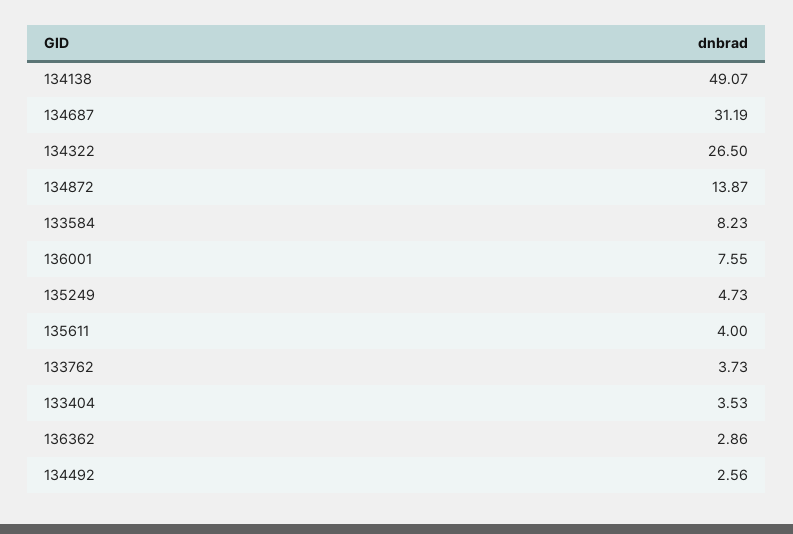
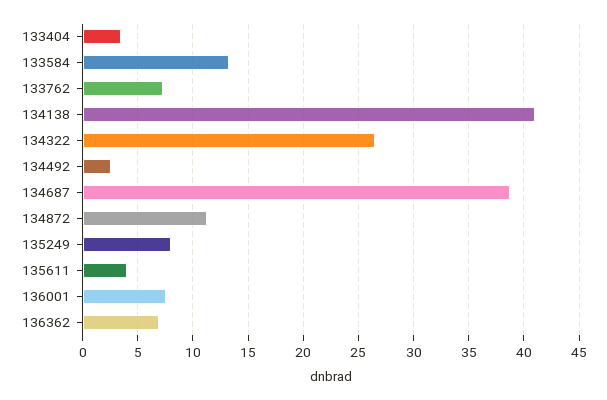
134138: 49.07 -> 41
134687: 31.19 -> 39
134872: 13.87 -> 11
133584: 8.23 -> 13
135249: 4.73 -> 8
133762: 3.73 -> 7
136362: 2.86 -> 7

